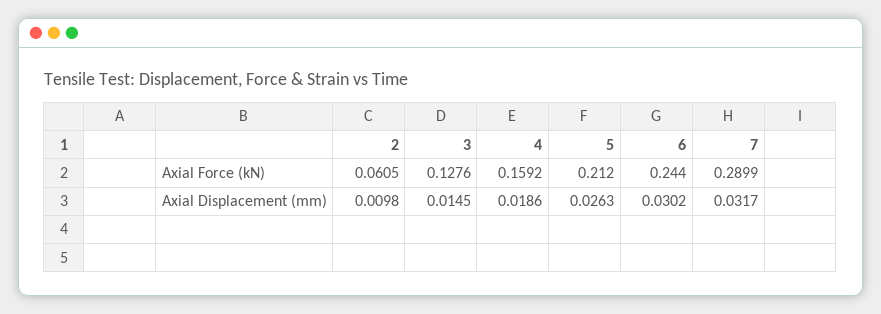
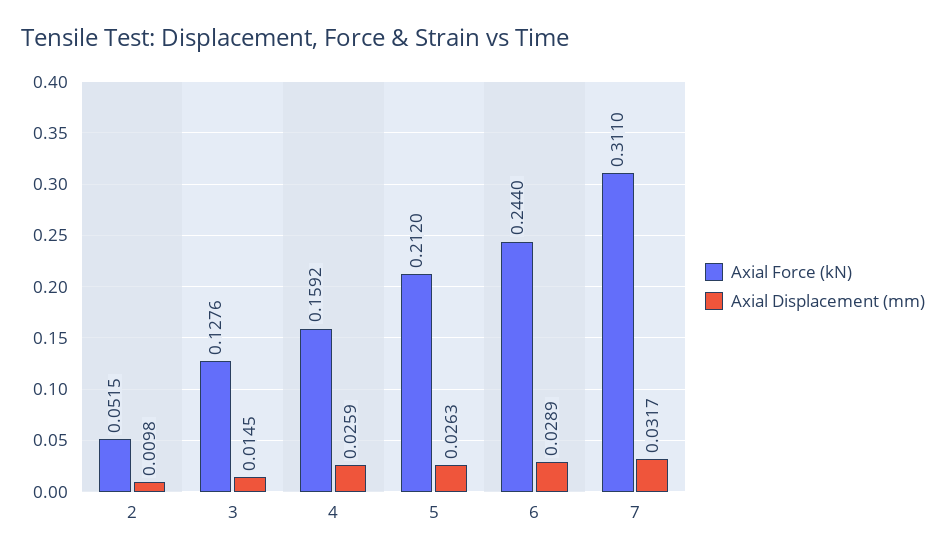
Axial Force (kN), 2: 0.0605 -> 0.0515
Axial Force (kN), 7: 0.2899 -> 0.311
Axial Displacement (mm), 4: 0.0186 -> 0.0259
Axial Displacement (mm), 6: 0.0302 -> 0.0289

